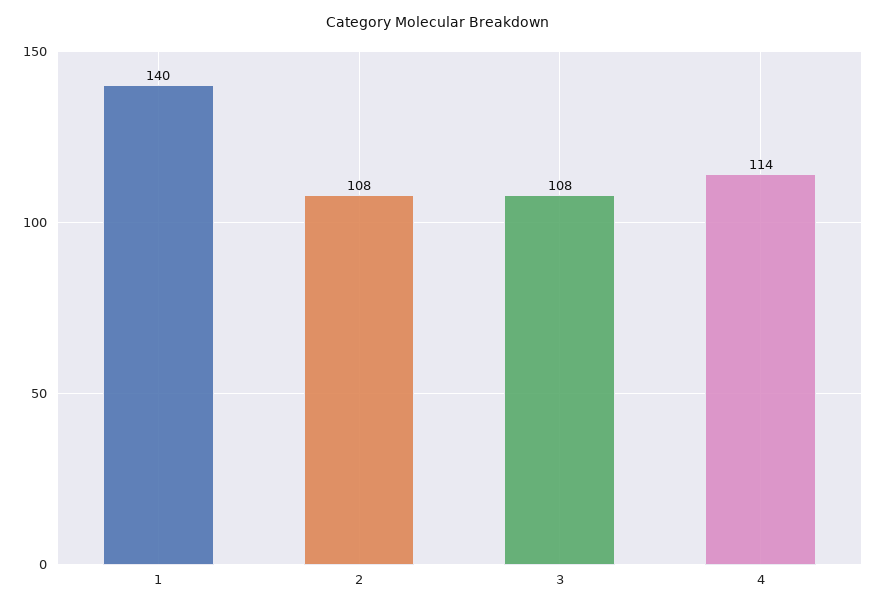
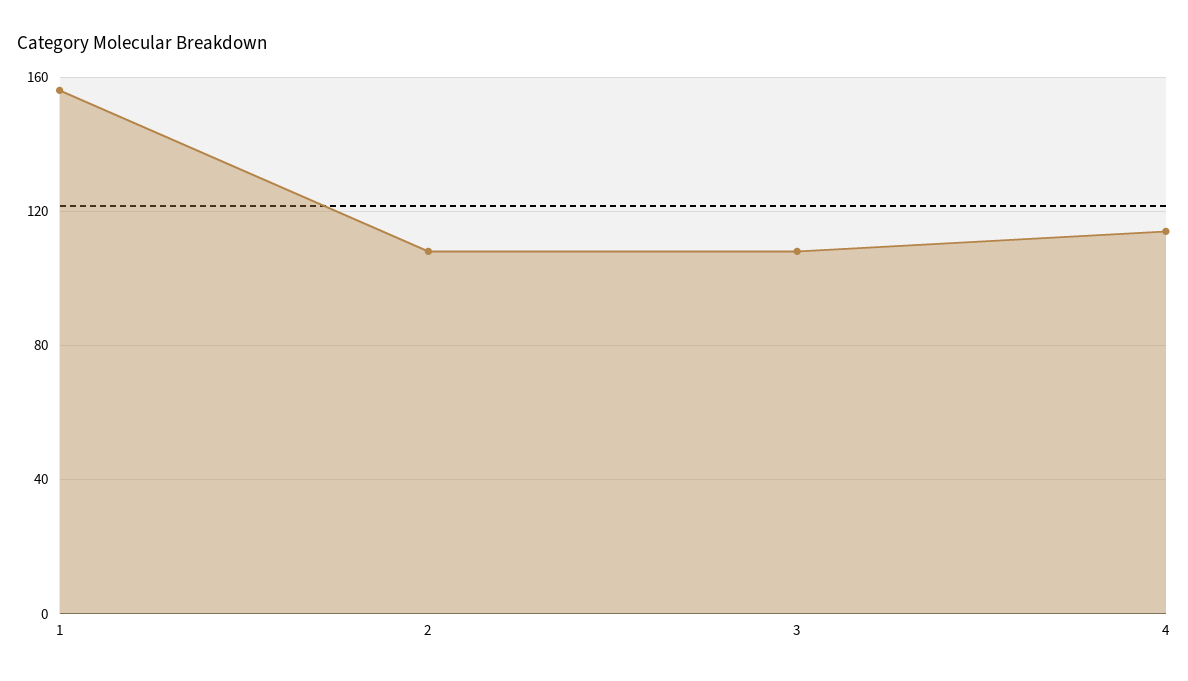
1: 140 -> 155

